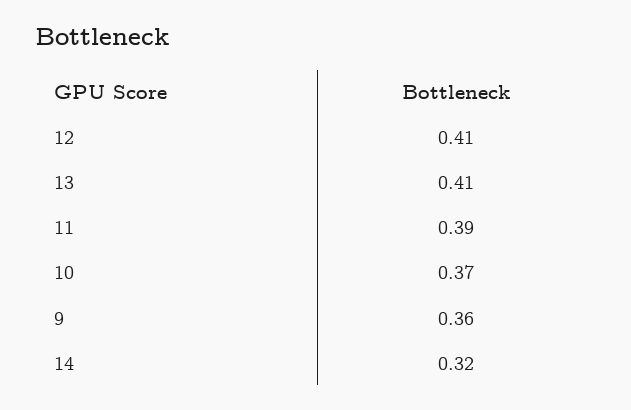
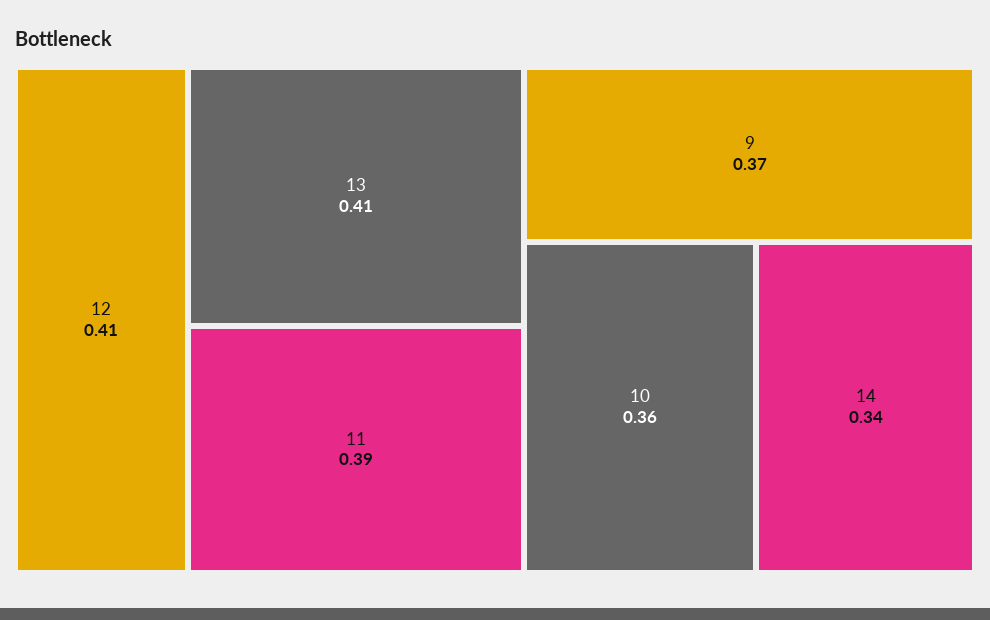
10: 0.37 -> 0.36
9: 0.36 -> 0.37
14: 0.32 -> 0.34

